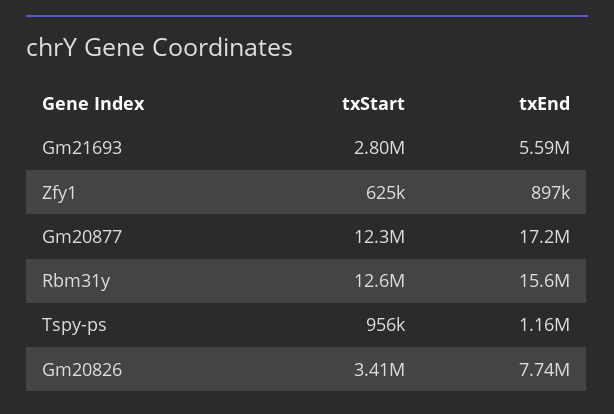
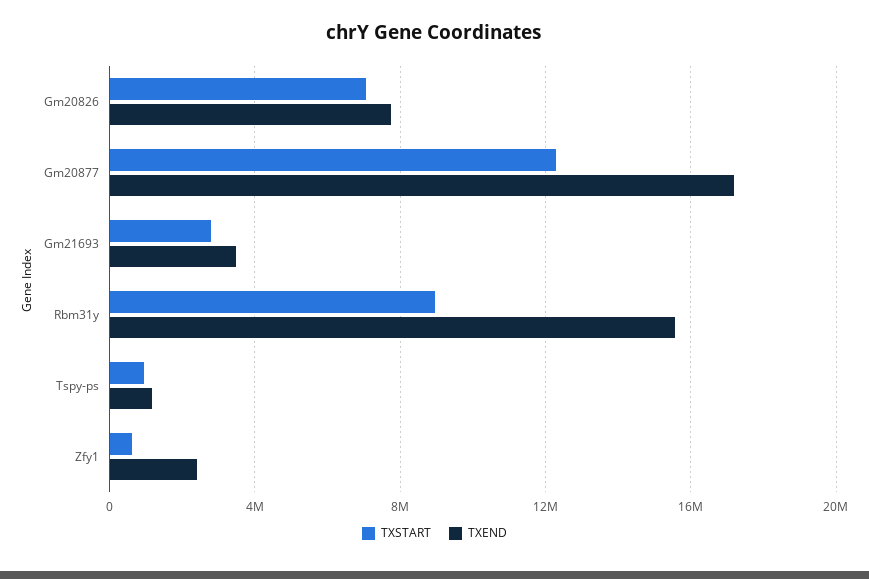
txEnd, Gm21693: 5590000 -> 3500000
txEnd, Zfy1: 897000 -> 2500000
txStart, Rbm31y: 12600000 -> 9000000
txStart, Gm20826: 3410000 -> 7000000

